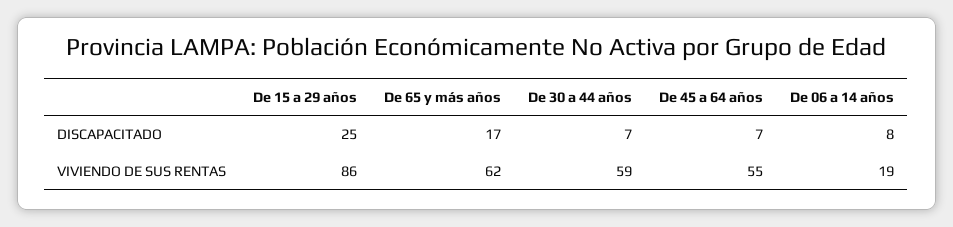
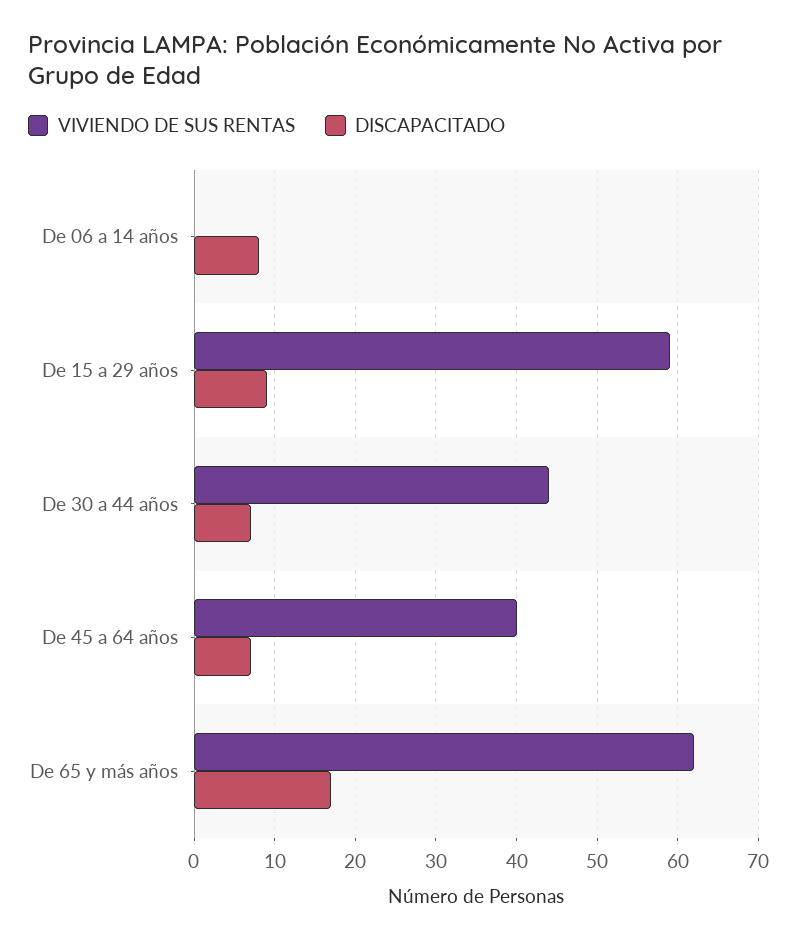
DISCAPACITADO, De 15 a 29 años: 25 -> 9
VIVIENDO DE SUS RENTAS, De 15 a 29 años: 86 -> 59
VIVIENDO DE SUS RENTAS, De 30 a 44 años: 59 -> 44
VIVIENDO DE SUS RENTAS, De 45 a 64 años: 55 -> 40
VIVIENDO DE SUS RENTAS, De 06 a 14 años: 19 -> 0

